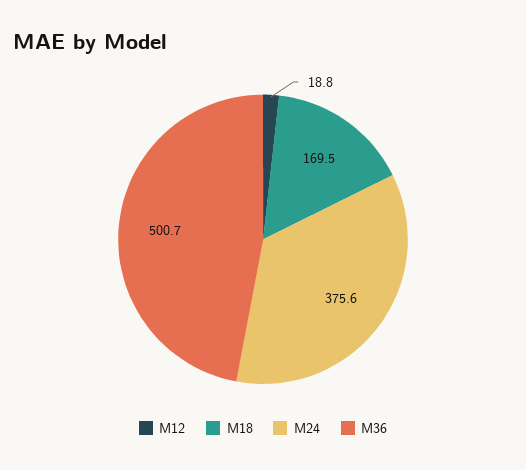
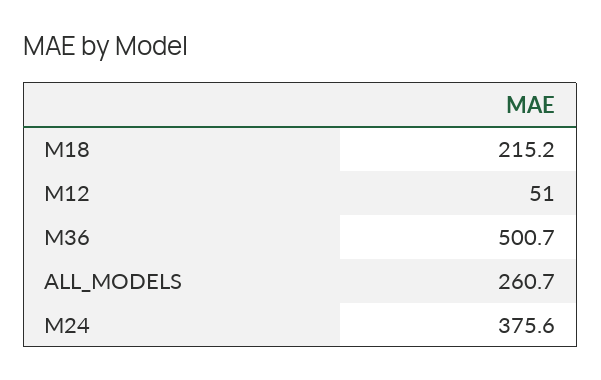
M12: 18.8 -> 51
M18: 169.5 -> 215.2
ALL_MODELS: none -> 260.7

